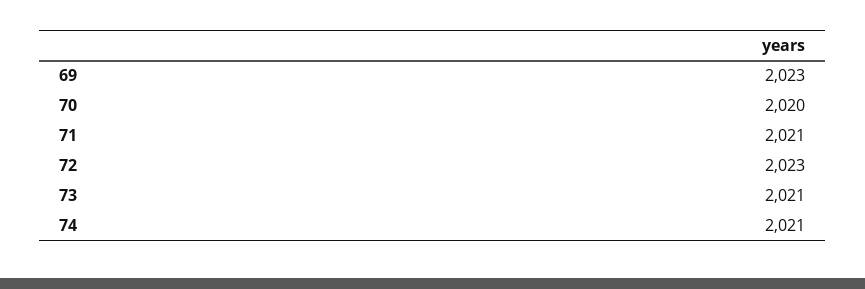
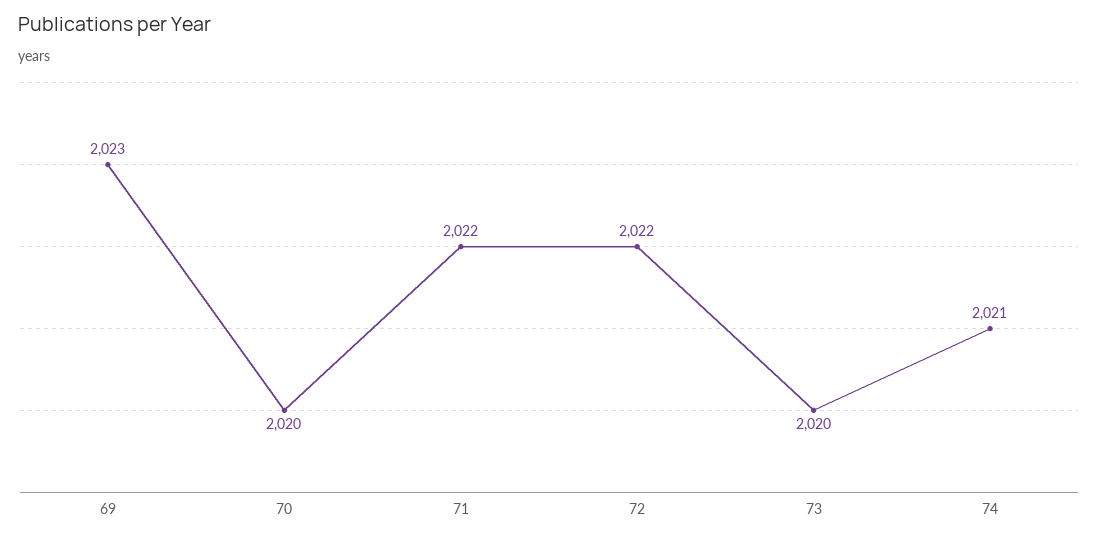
71: 2021 -> 2022
72: 2023 -> 2022
73: 2021 -> 2020

